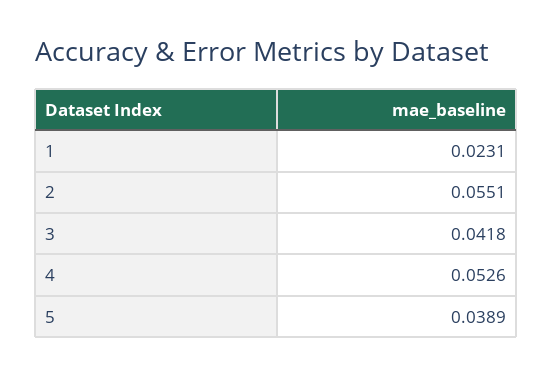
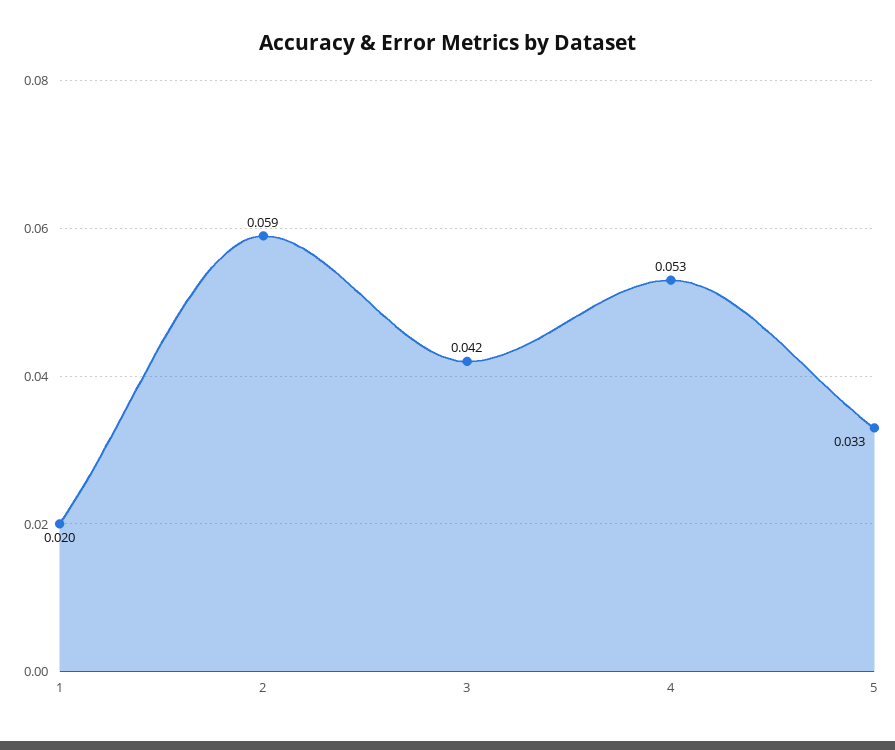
1: 0.0231 -> 0.02
2: 0.0551 -> 0.059
5: 0.0389 -> 0.033

